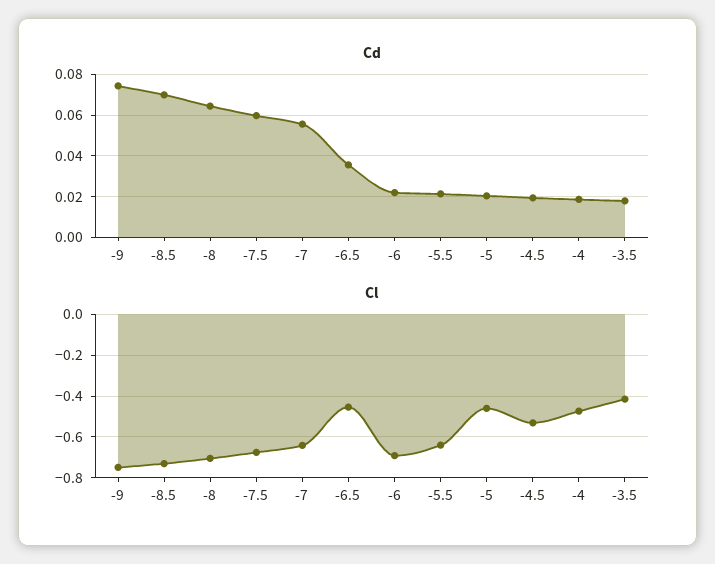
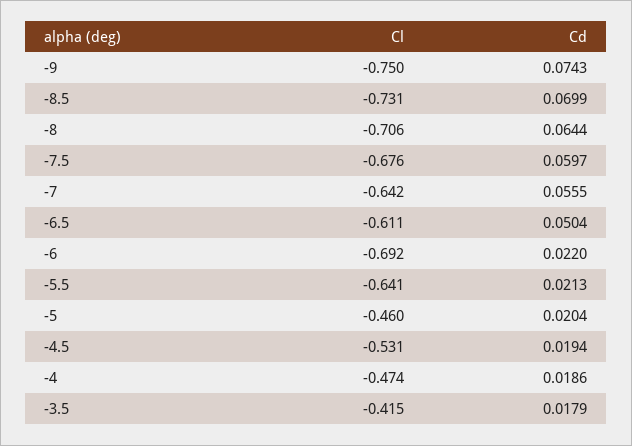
Cd, -6.5: 0.035 -> 0.0504
Cl, -6.5: -0.45 -> -0.611

